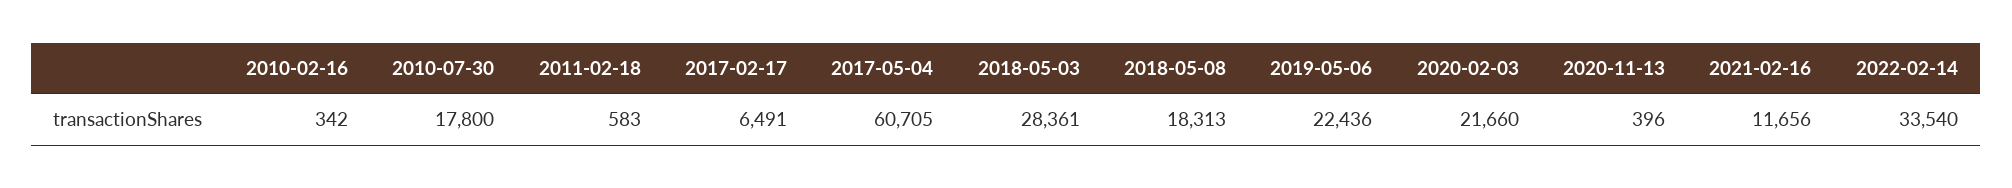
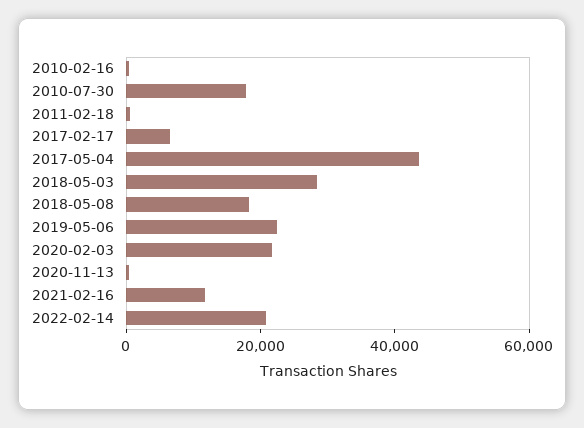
2017-05-04: 60705 -> 45000
2022-02-14: 33540 -> 20000

